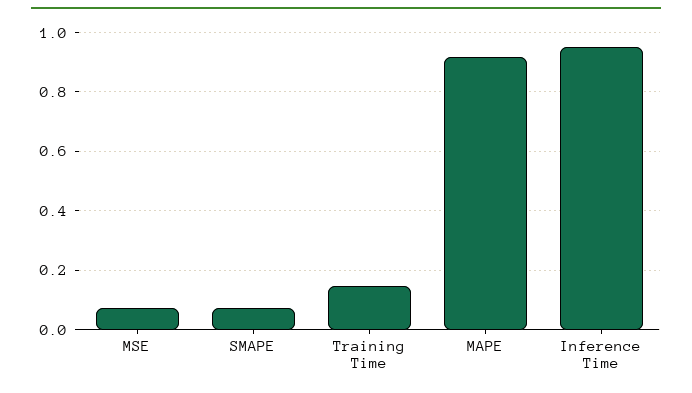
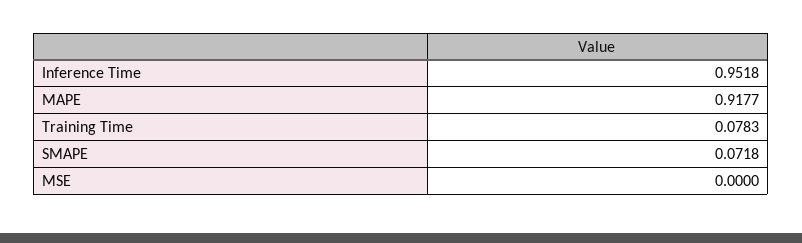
MSE: 0.075 -> 0
Training Time: 0.15 -> 0.0783

